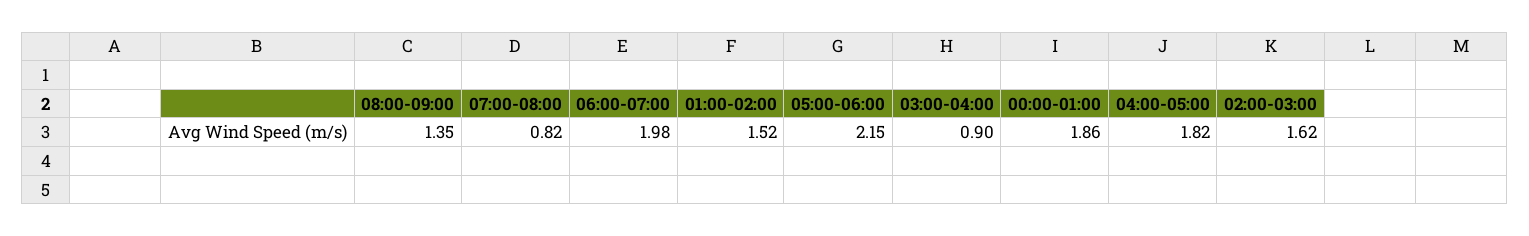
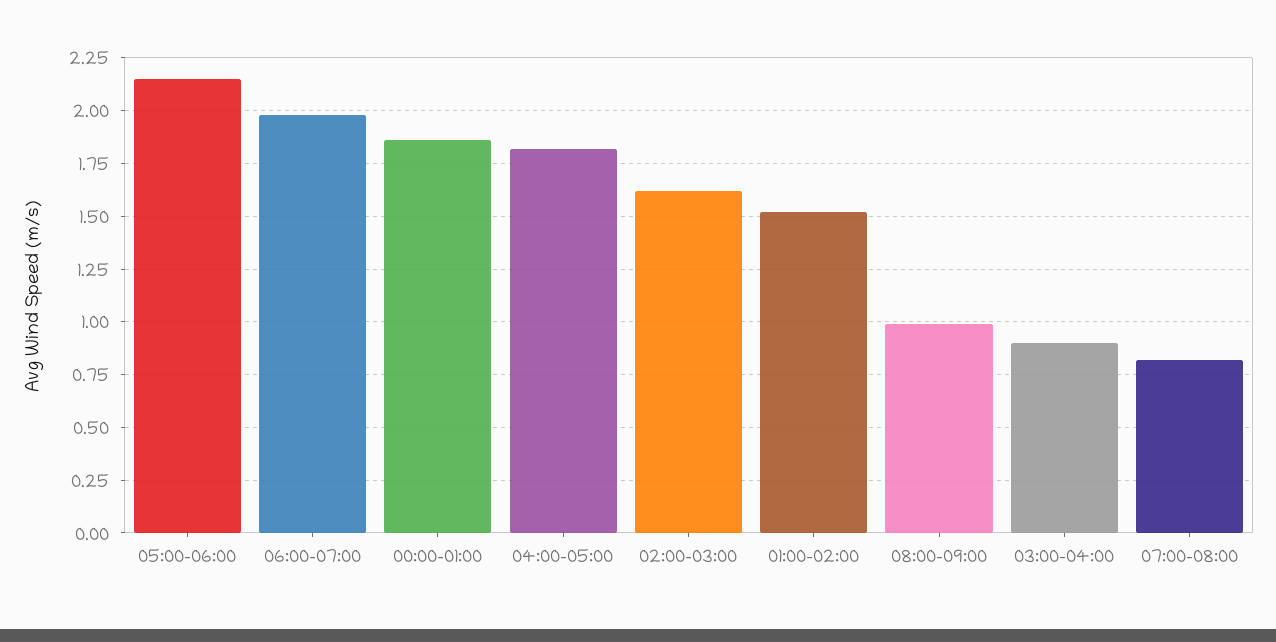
08:00-09:00: 1.35 -> 1

